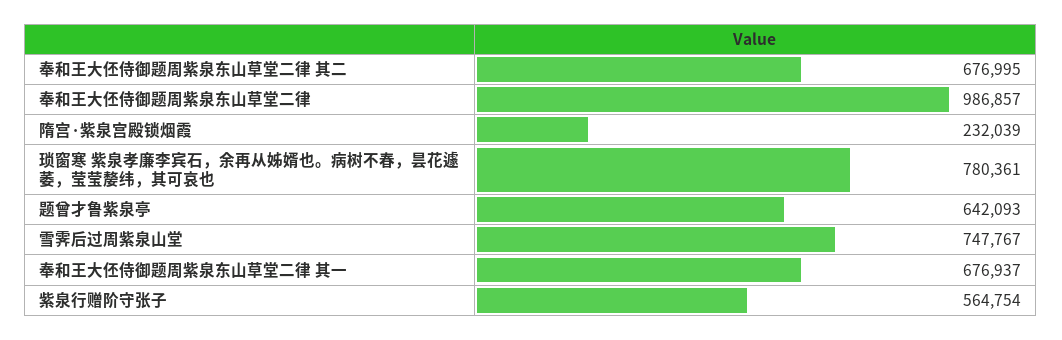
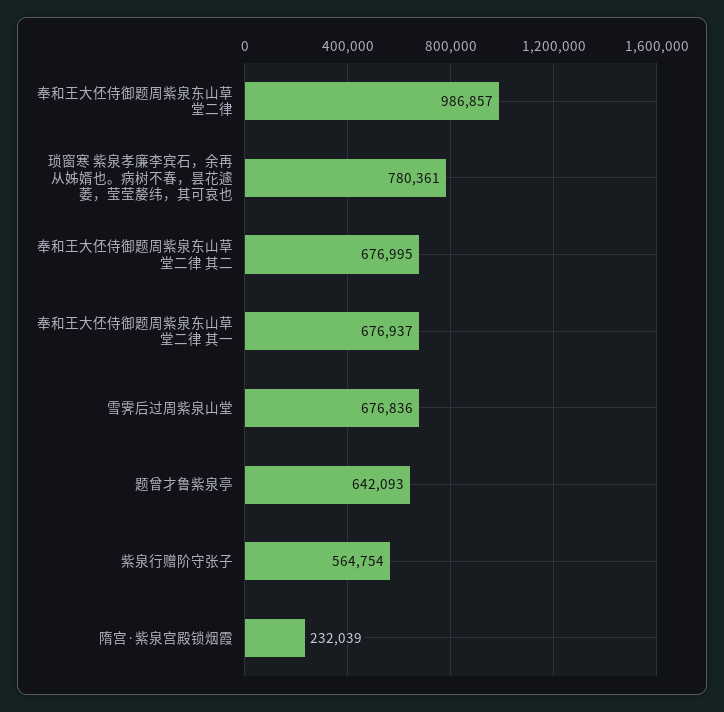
雪霁后过周紫泉山堂: 747767 -> 676836

